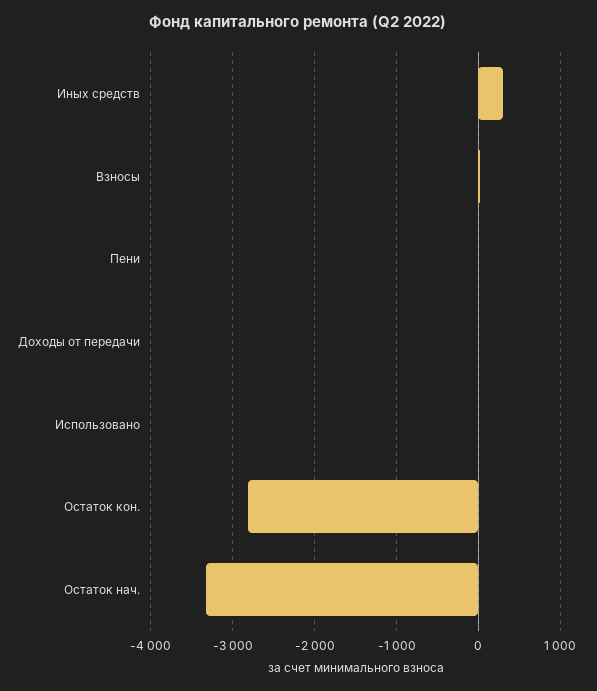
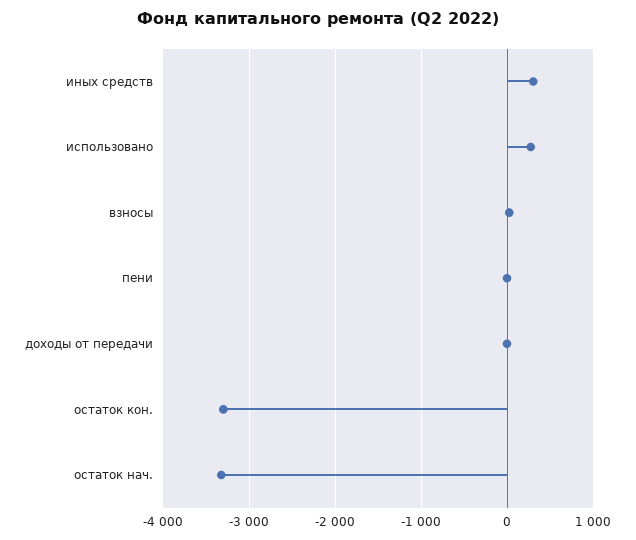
Использовано: 0 -> 300
Остаток кон.: -2800 -> -3300

